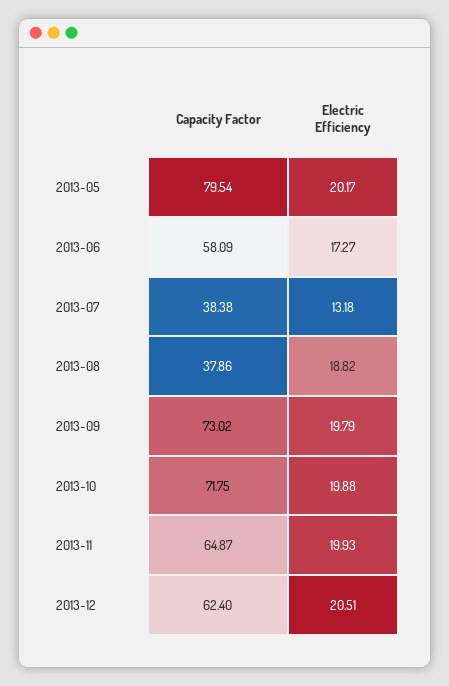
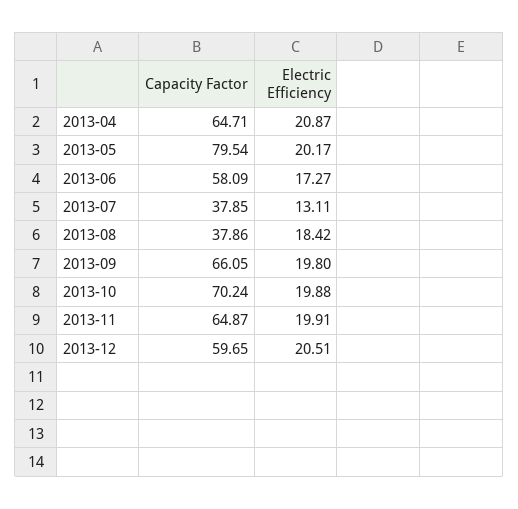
Capacity Factor, 2013-07: 38.38 -> 37.85
Electric Efficiency, 2013-07: 13.18 -> 13.11
Electric Efficiency, 2013-08: 18.82 -> 18.42
Capacity Factor, 2013-09: 73.02 -> 66.05
Electric Efficiency, 2013-09: 19.79 -> 19.8
Capacity Factor, 2013-10: 71.75 -> 70.24
Electric Efficiency, 2013-11: 19.93 -> 19.91
Capacity Factor, 2013-12: 62.4 -> 59.65
Capacity Factor, 2013-04: none -> 64.71
Electric Efficiency, 2013-04: none -> 20.87

